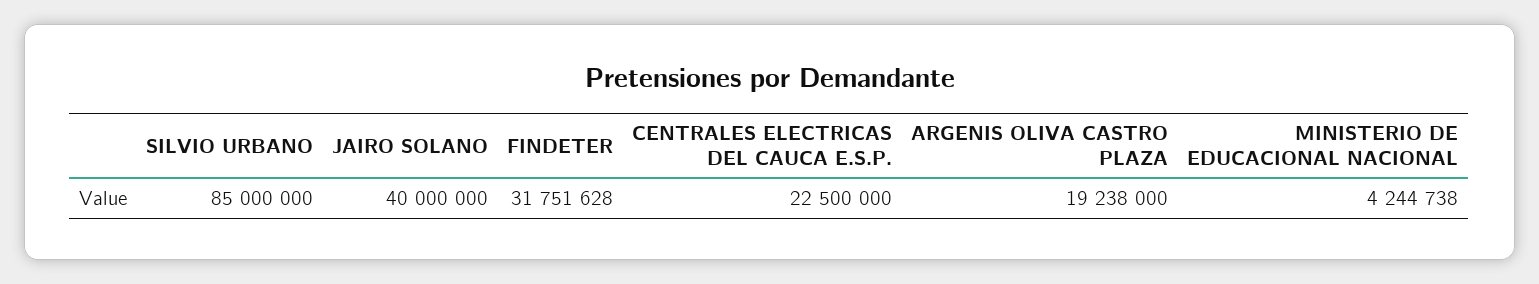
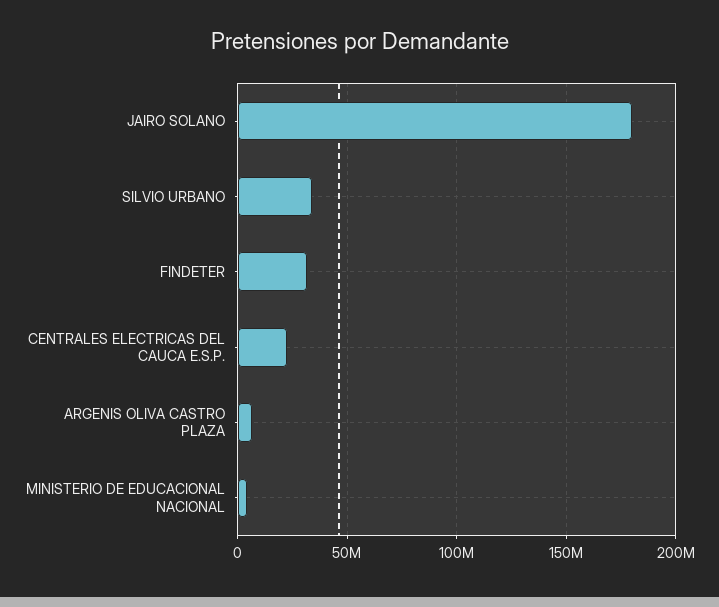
SILVIO URBANO: 85000000 -> 35000000
JAIRO SOLANO: 40000000 -> 180000000
ARGENIS OLIVA CASTRO PLAZA: 19238000 -> 5000000

